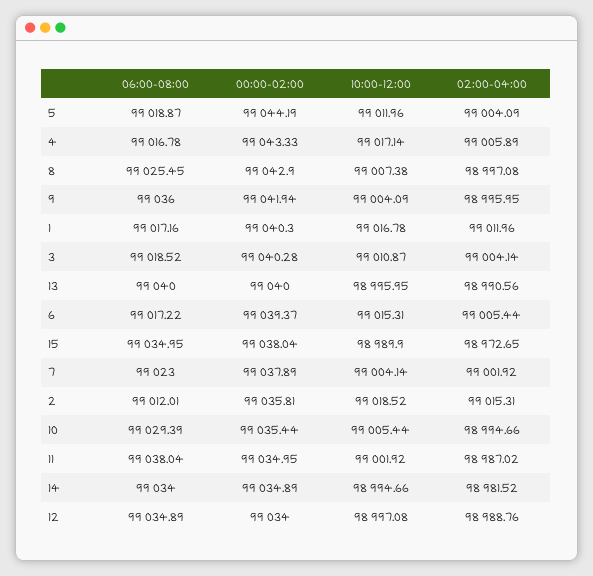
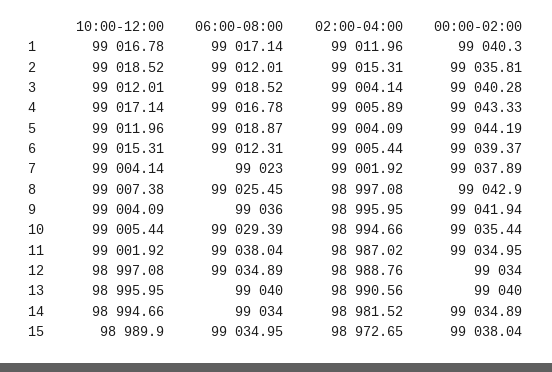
06:00-08:00, 1: 99017.16 -> 99017.14
10:00-12:00, 3: 99010.87 -> 99012.01
06:00-08:00, 6: 99017.22 -> 99012.31

